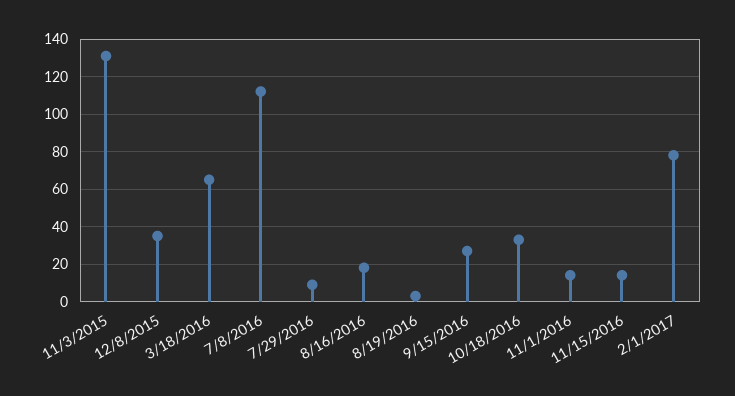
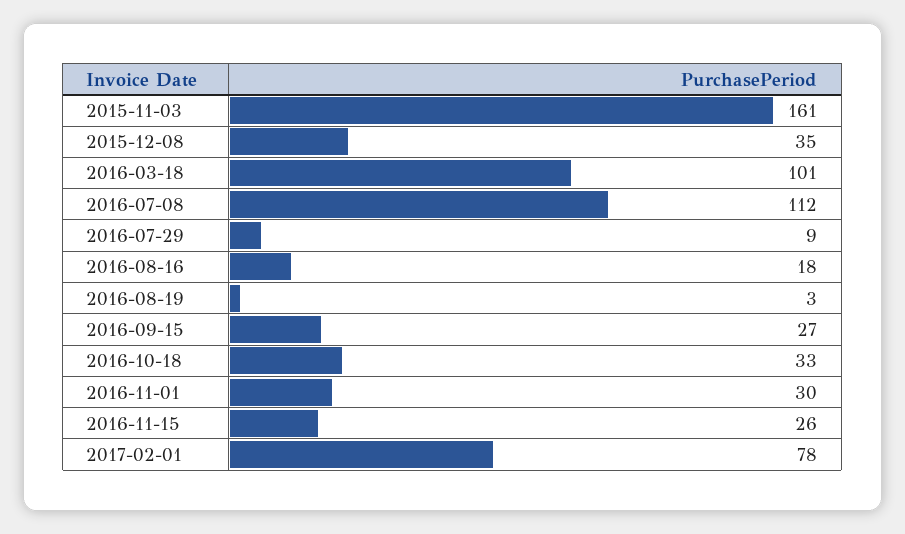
11/3/2015: 130 -> 161
3/18/2016: 65 -> 101
11/1/2016: 15 -> 30
11/15/2016: 15 -> 26

